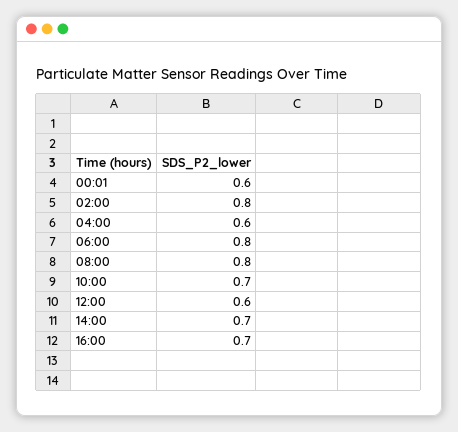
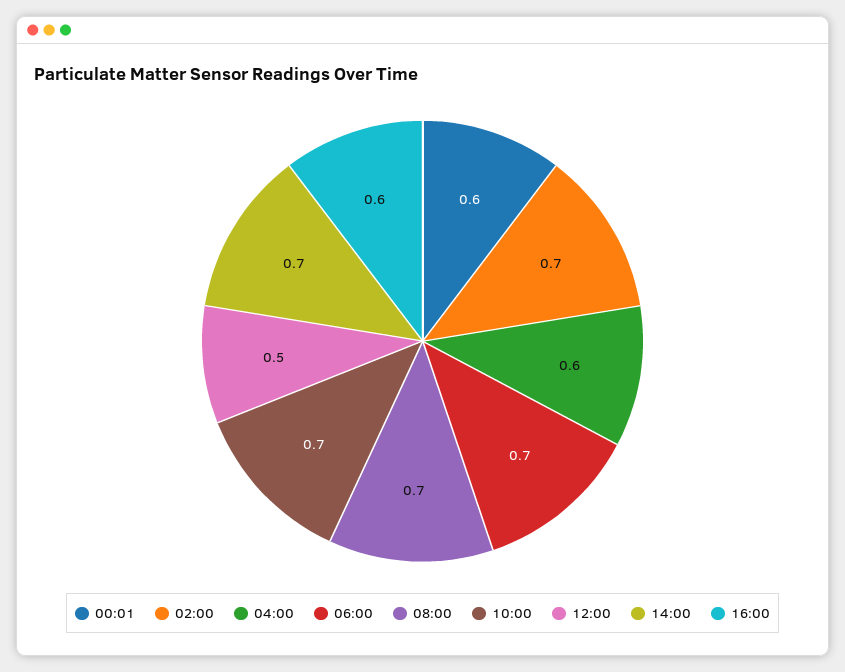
02:00: 0.8 -> 0.7
06:00: 0.8 -> 0.7
08:00: 0.8 -> 0.7
12:00: 0.6 -> 0.5
16:00: 0.7 -> 0.6

